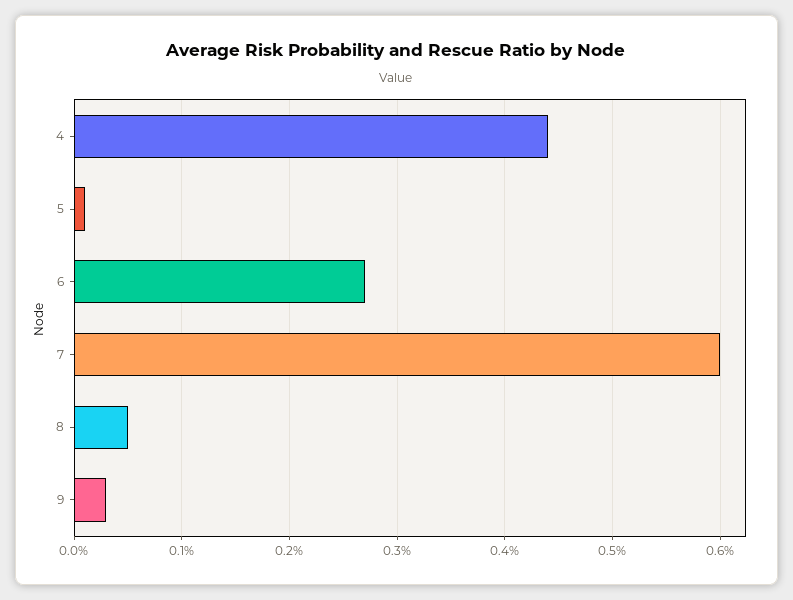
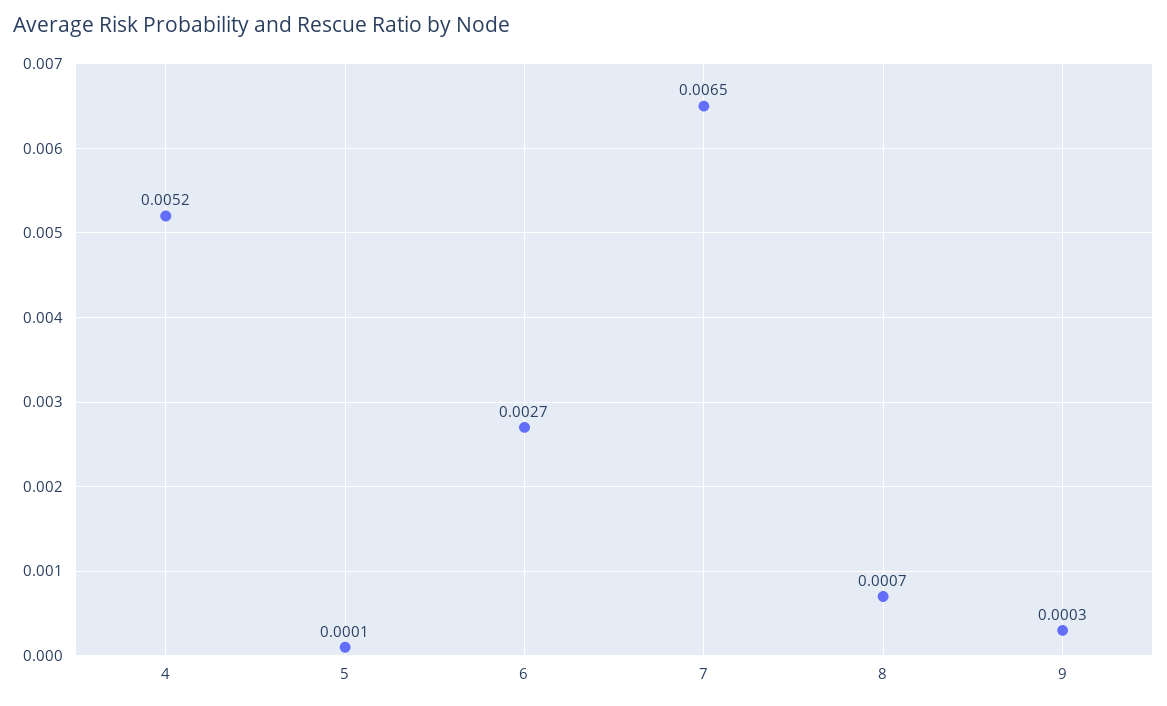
4: 0.0044 -> 0.0052
7: 0.006 -> 0.0065
8: 0.0005 -> 0.0007

